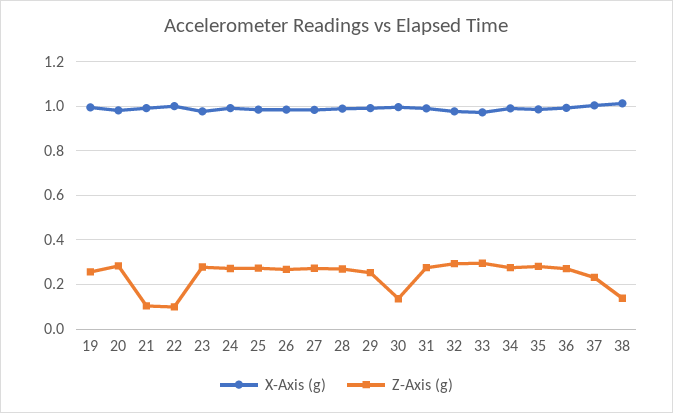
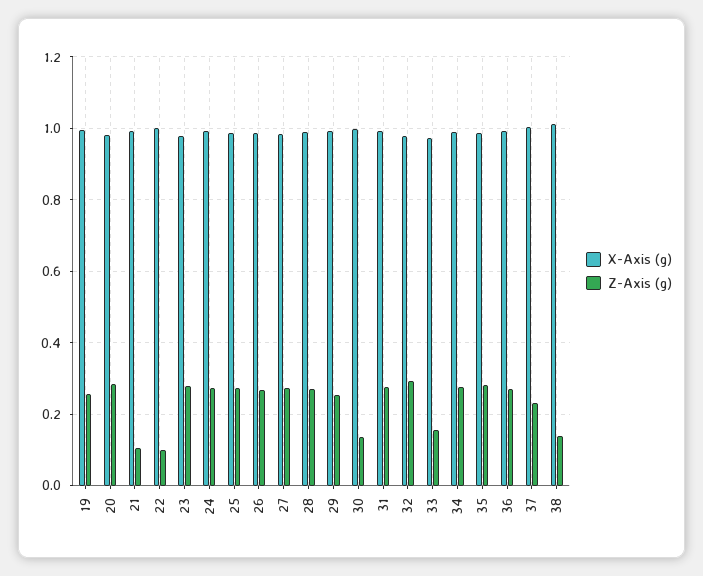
Z-Axis (g), 33: 0.3 -> 0.16

